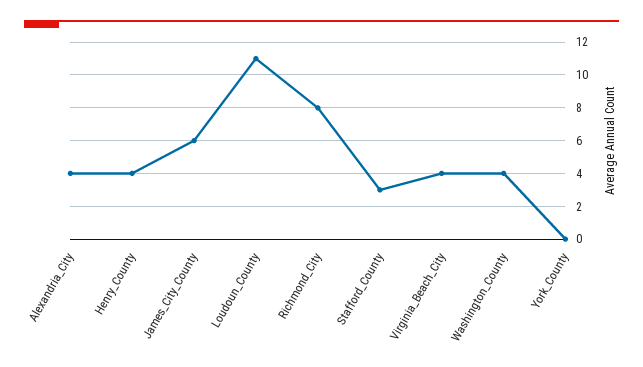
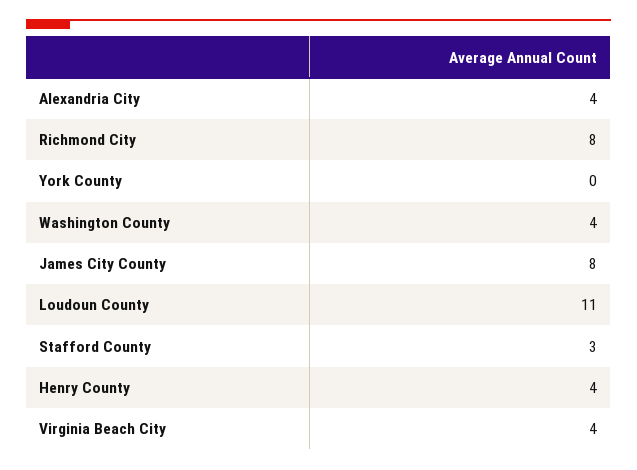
James_City_County: 6 -> 8

